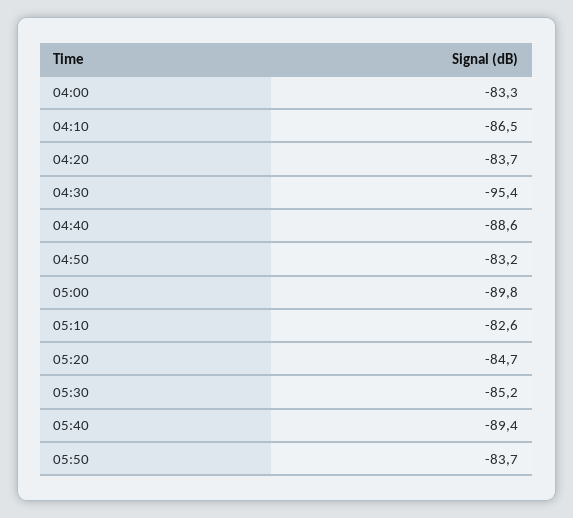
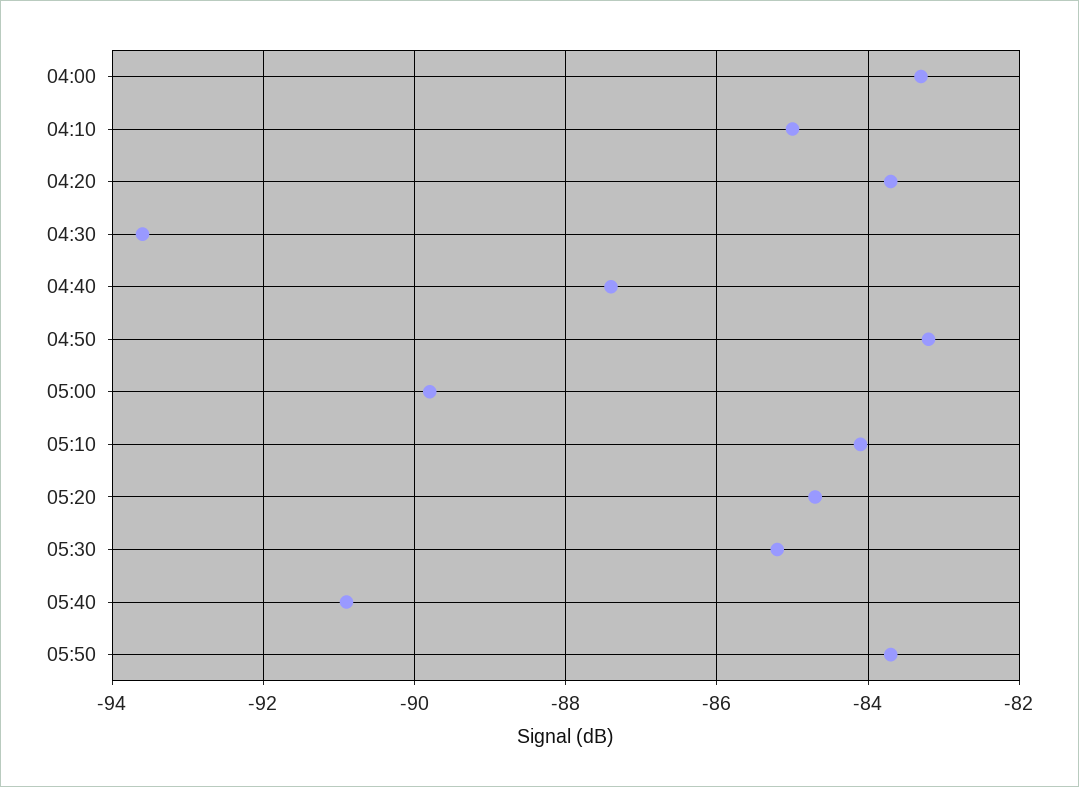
04:10: -86.5 -> -85
04:30: -95.4 -> -93.5
04:40: -88.6 -> -87.5
05:10: -82.6 -> -84
05:40: -89.4 -> -91

